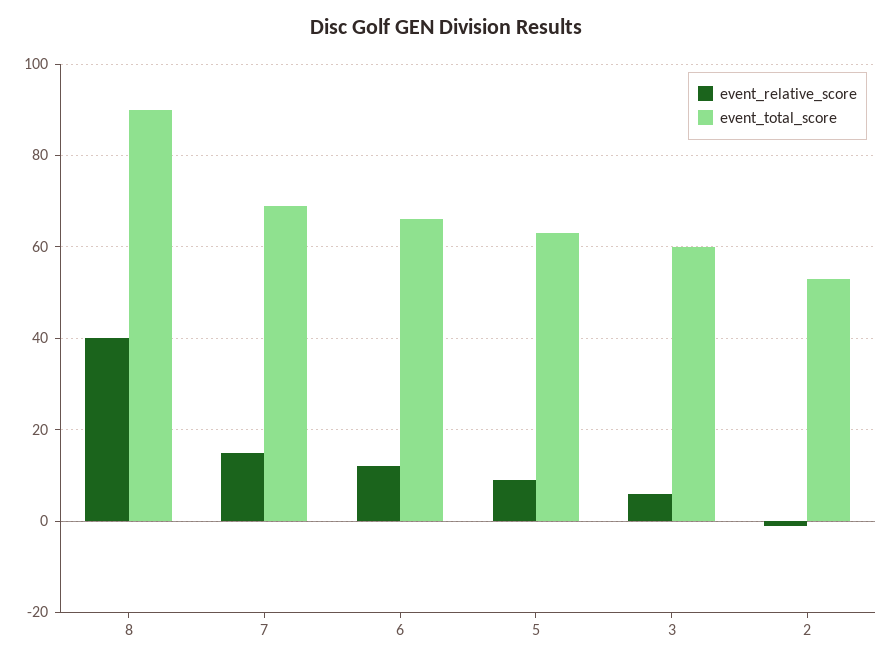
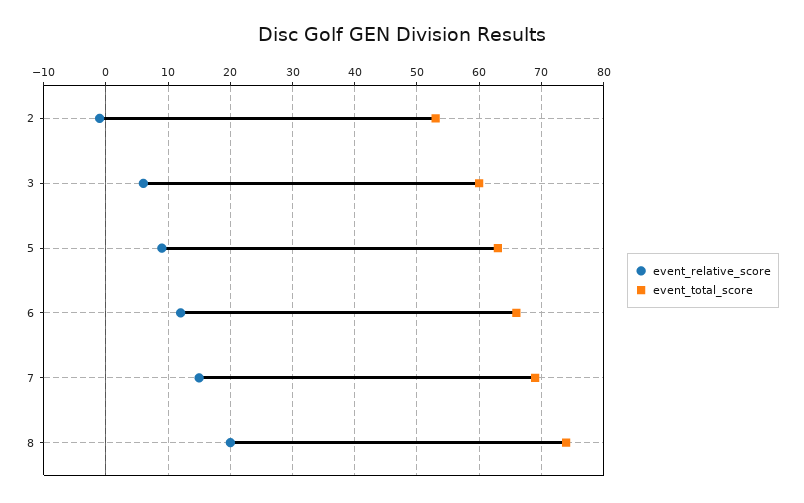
event_relative_score, 8: 40 -> 20
event_total_score, 8: 90 -> 74

